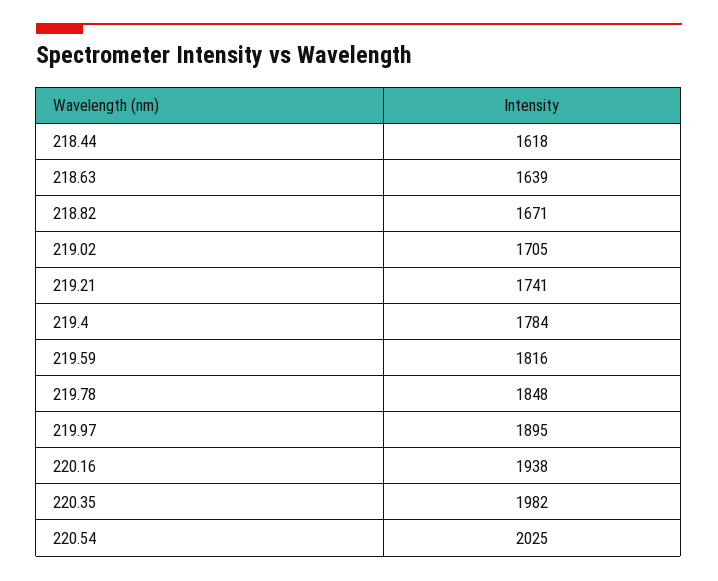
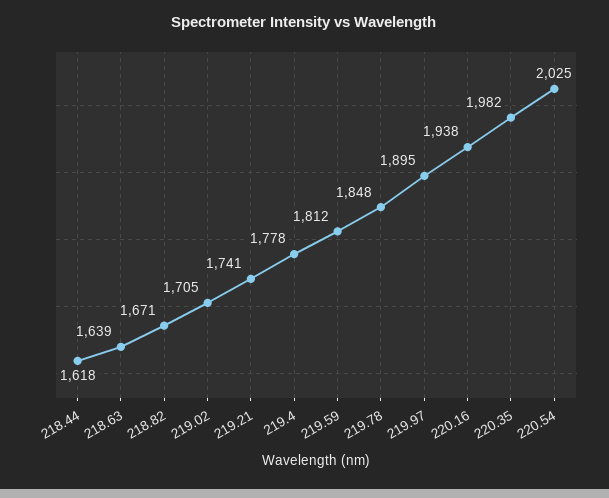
219.4: 1784 -> 1778
219.59: 1816 -> 1812

